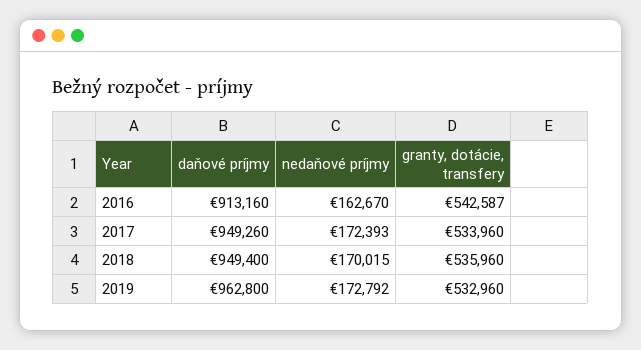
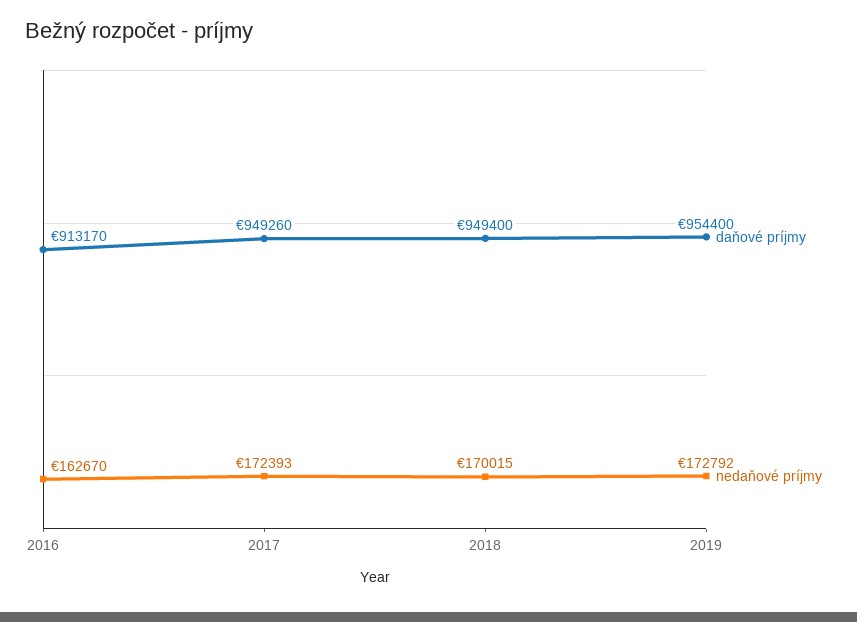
daňové príjmy, 2016: 913160 -> 913170
granty, dotácie, transfery, 2016: 542587 -> none
granty, dotácie, transfery, 2017: 533960 -> none
granty, dotácie, transfery, 2018: 535960 -> none
daňové príjmy, 2019: 962800 -> 954400
granty, dotácie, transfery, 2019: 532960 -> none

